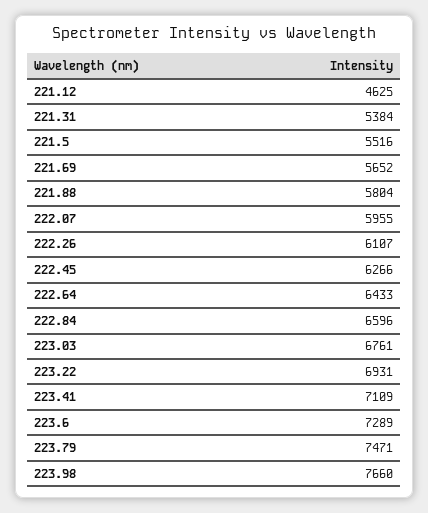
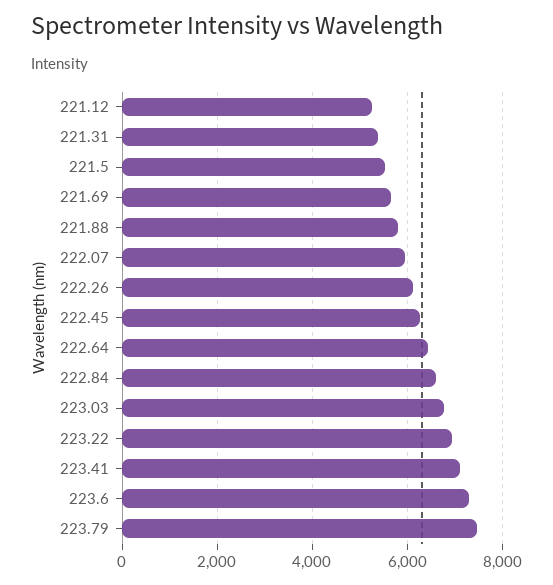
221.12: 4625 -> 5200
223.98: 7660 -> none

